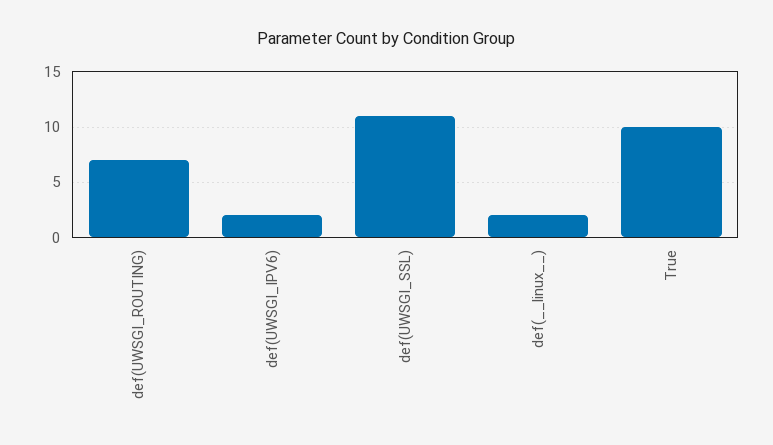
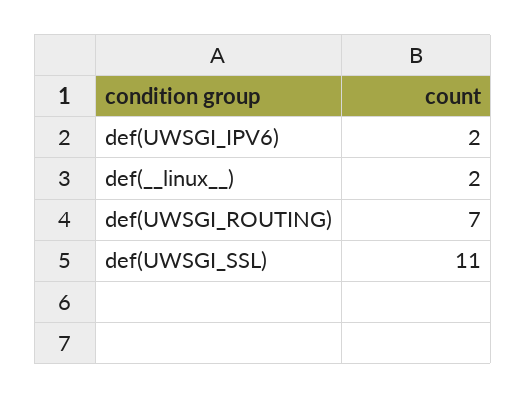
True: 10 -> none

